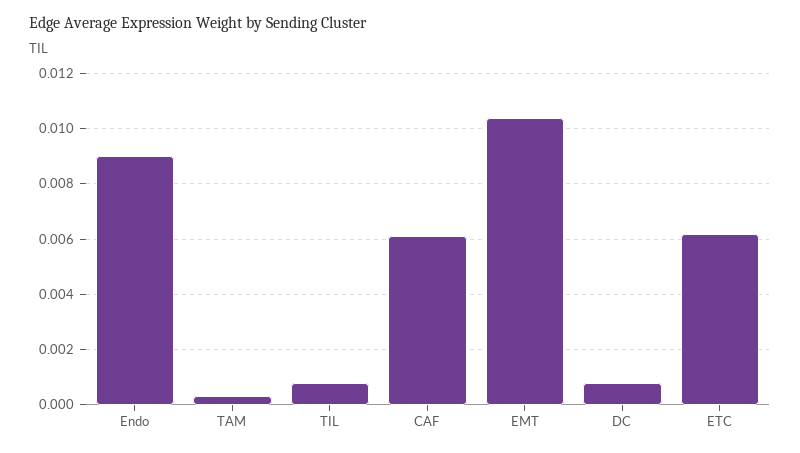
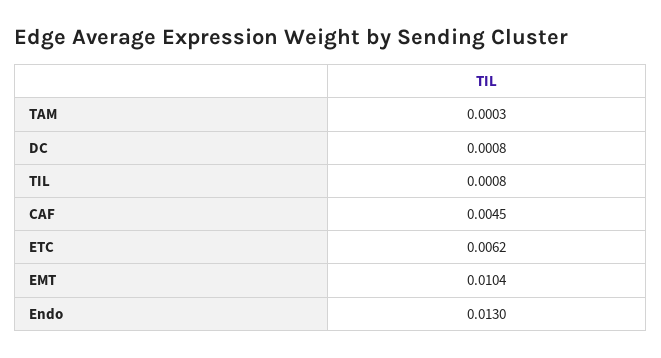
Endo: 0.009 -> 0.013
CAF: 0.006 -> 0.0045

